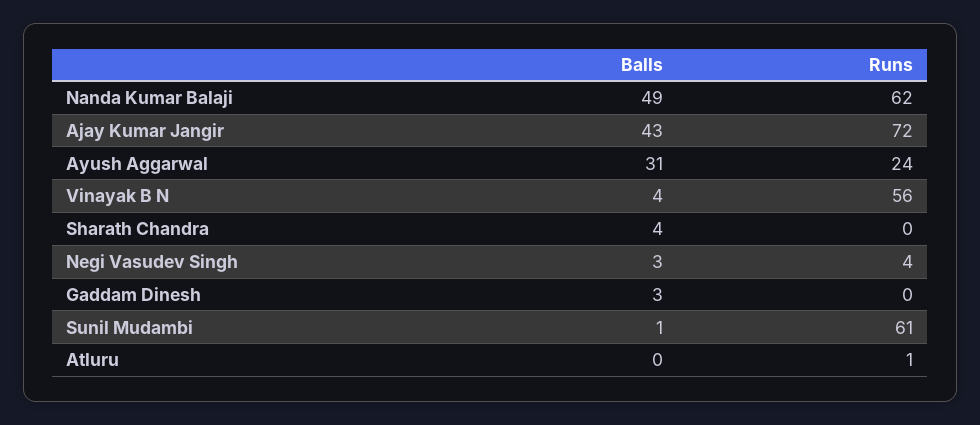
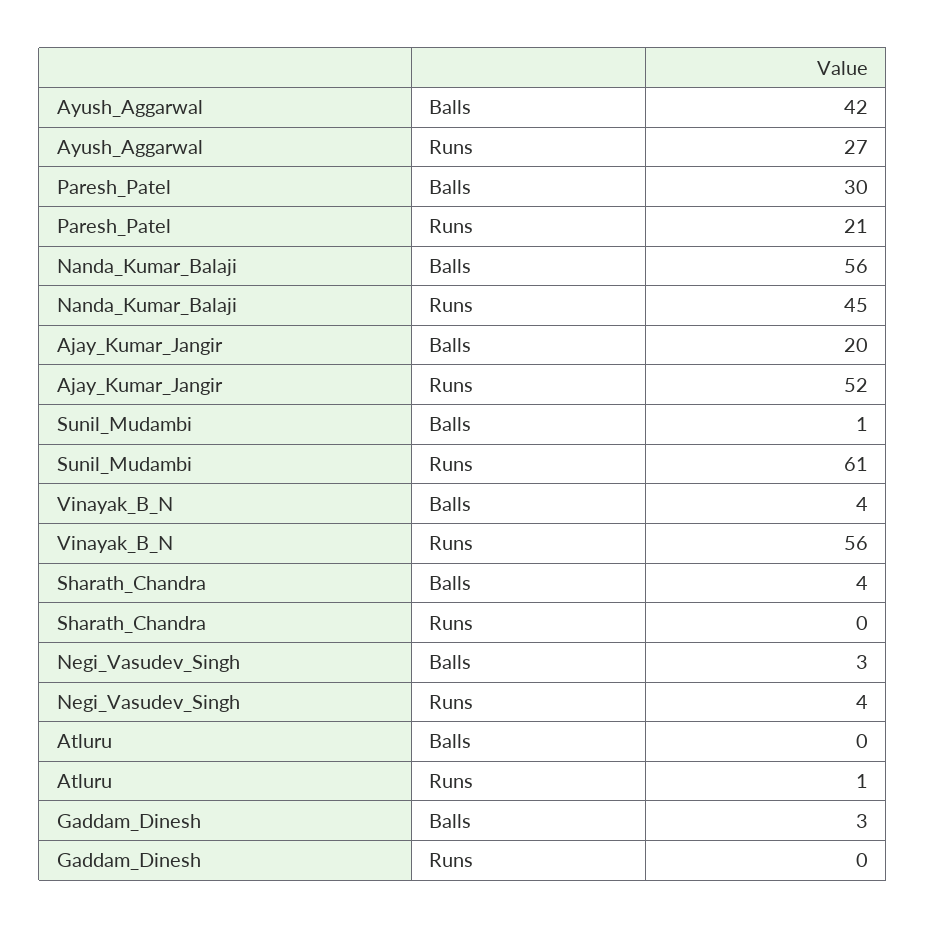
Balls, Nanda Kumar Balaji: 49 -> 56
Runs, Nanda Kumar Balaji: 62 -> 45
Balls, Ajay Kumar Jangir: 43 -> 20
Runs, Ajay Kumar Jangir: 72 -> 52
Balls, Ayush Aggarwal: 31 -> 42
Runs, Ayush Aggarwal: 24 -> 27
Balls, Paresh_Patel: none -> 30
Runs, Paresh_Patel: none -> 21

